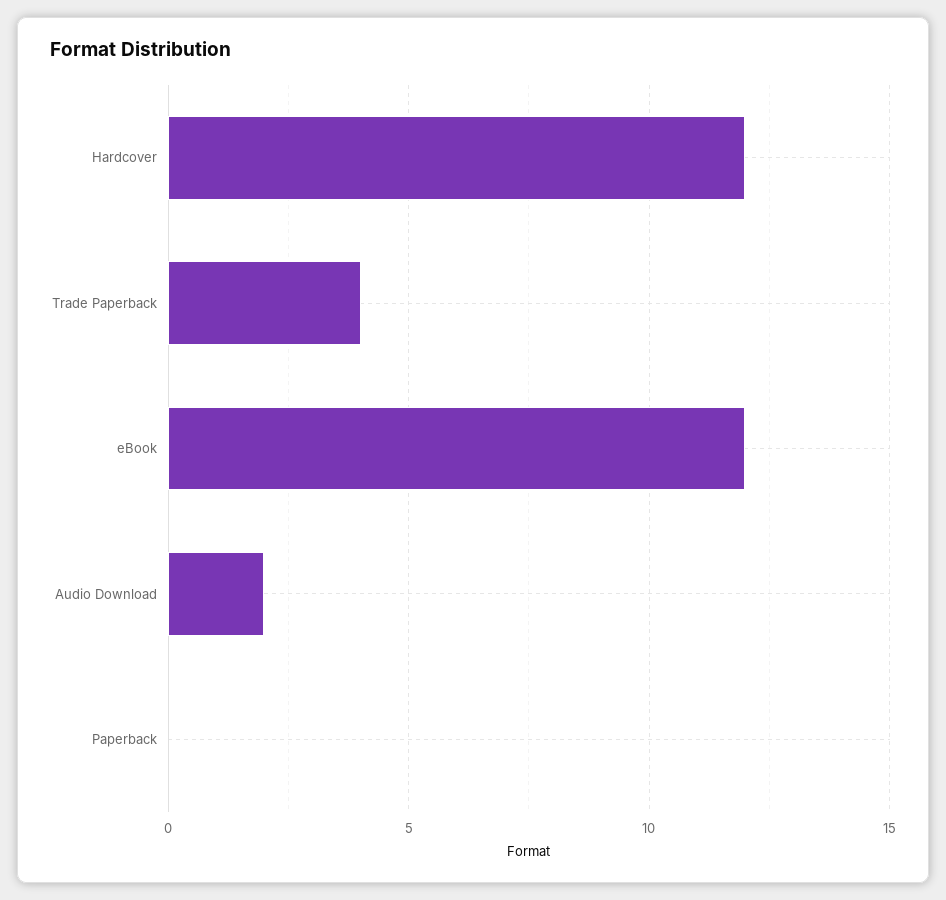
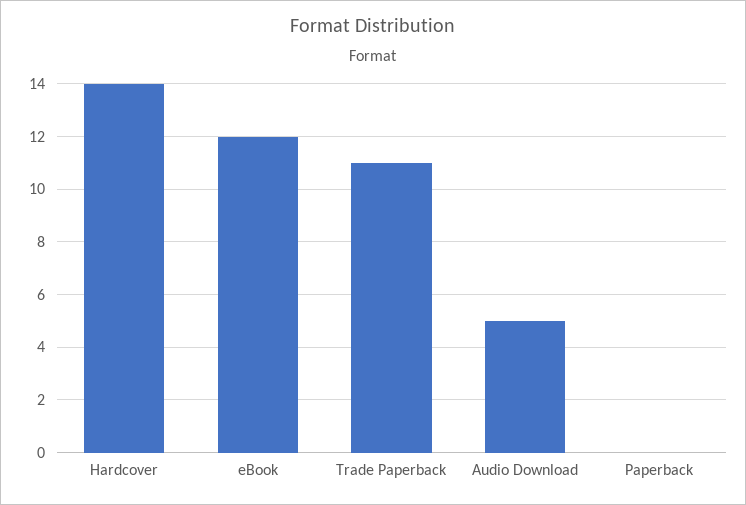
Hardcover: 12 -> 14
Trade Paperback: 4 -> 11
Audio Download: 2 -> 5

